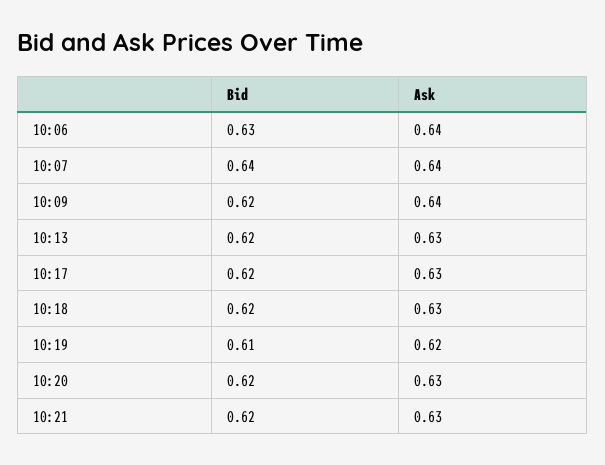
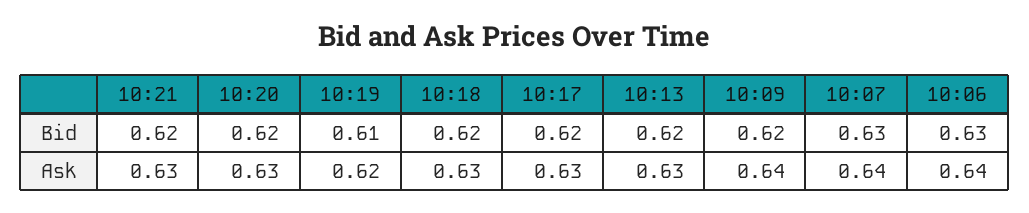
Bid, 10:07: 0.64 -> 0.63

